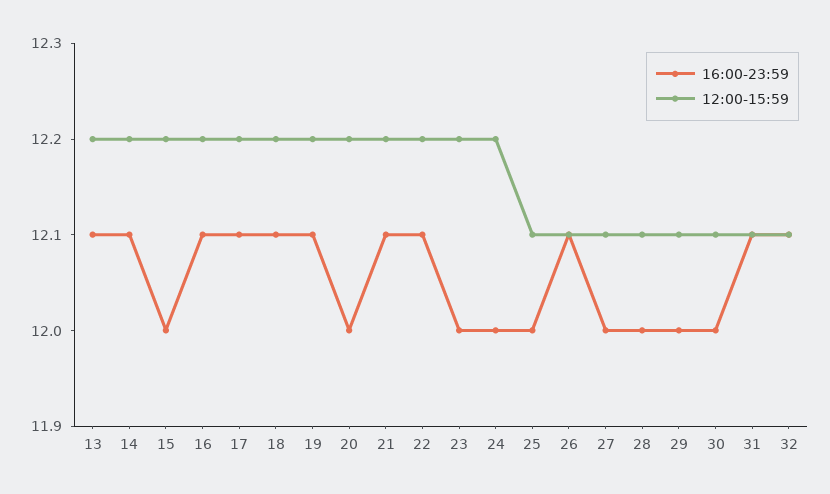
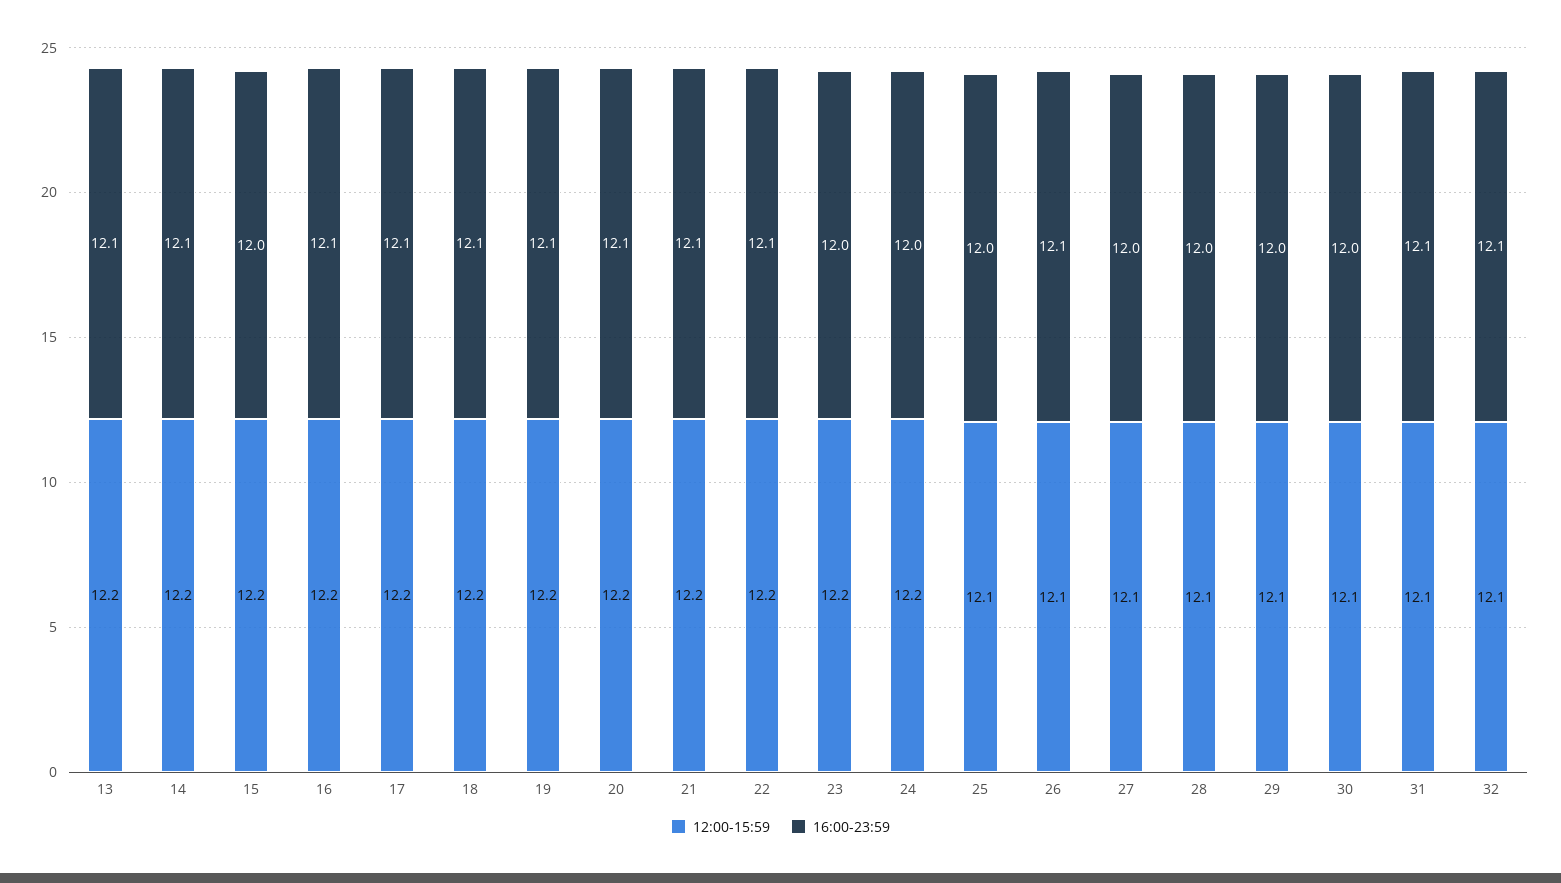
16:00-23:59, 20: 12 -> 12.1

